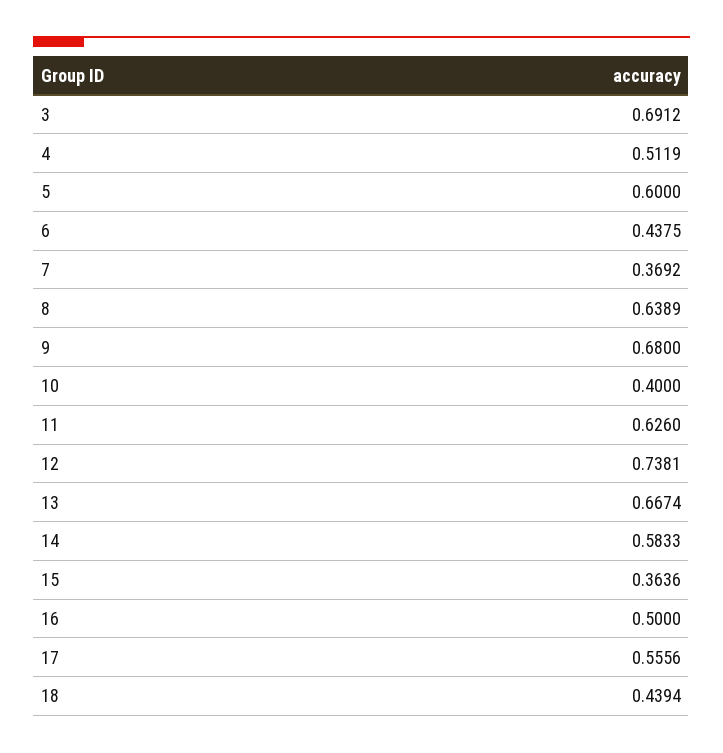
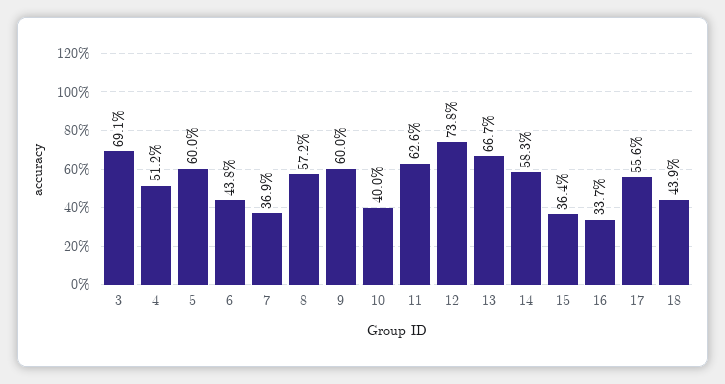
8: 0.6389 -> 0.572
9: 0.68 -> 0.6
16: 0.5 -> 0.337

